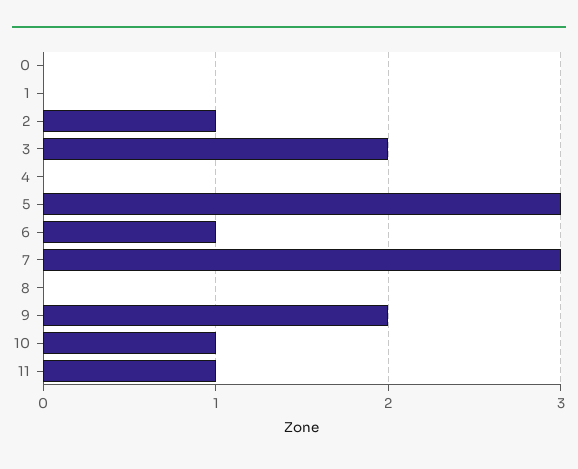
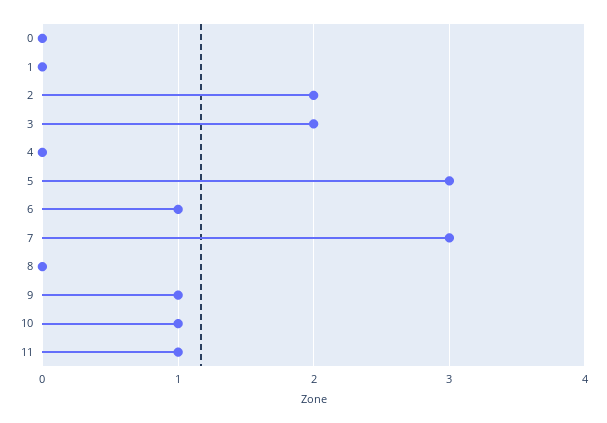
2: 1 -> 2
9: 2 -> 1

